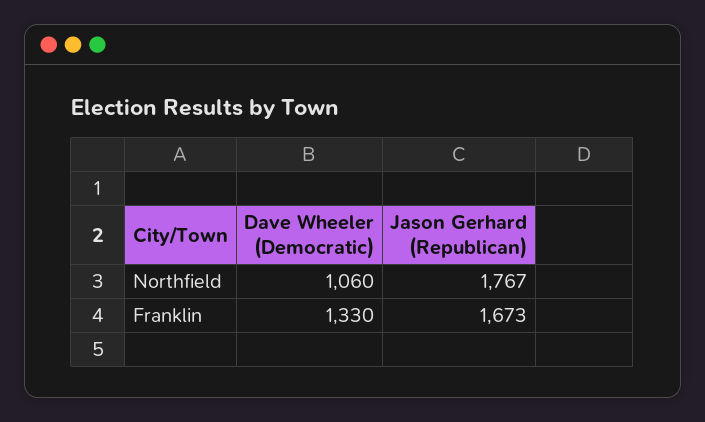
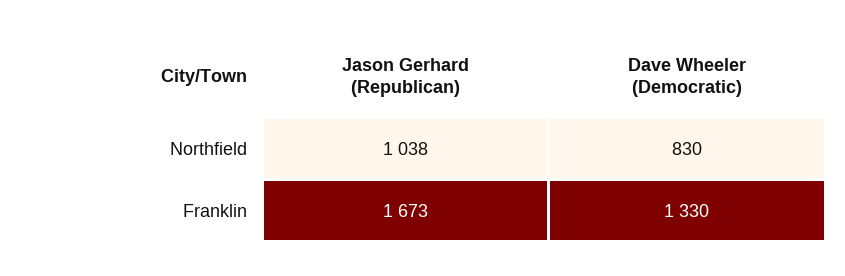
Dave Wheeler (Democratic), Northfield: 1060 -> 830
Jason Gerhard (Republican), Northfield: 1767 -> 1038

